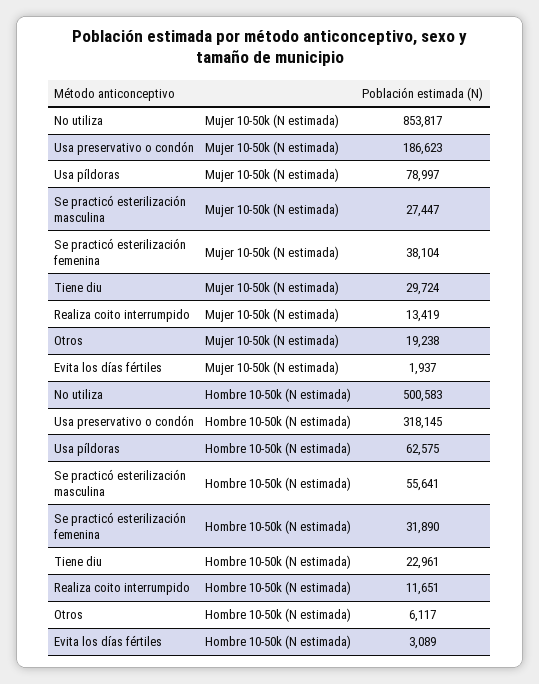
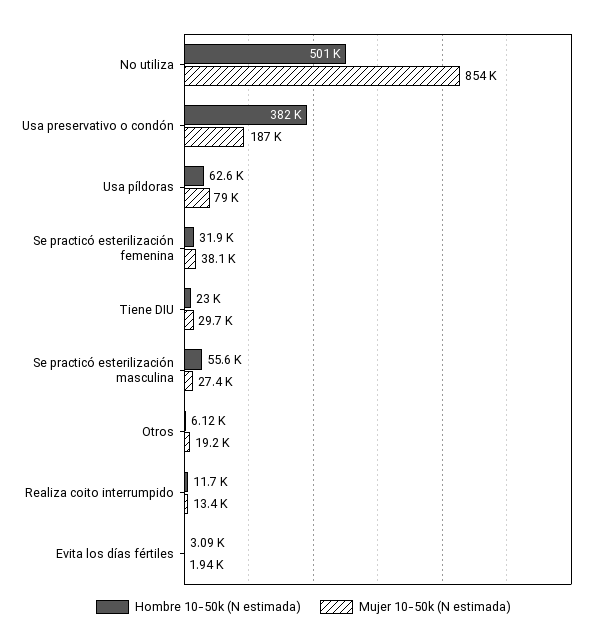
Hombre 10-50k (N estimada), Usa preservativo o condón: 318145 -> 382000

